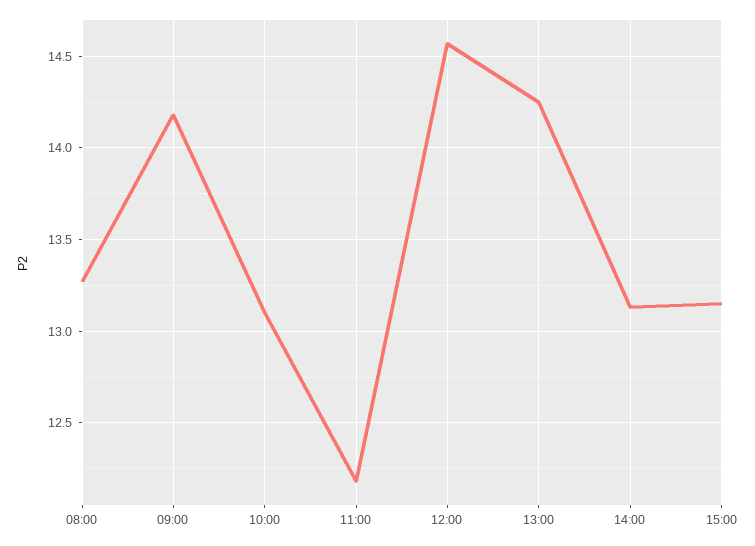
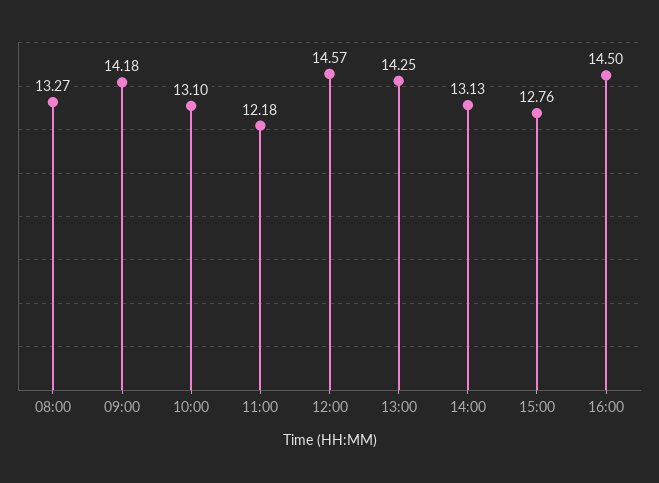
15:00: 13.15 -> 12.76
16:00: none -> 14.5

